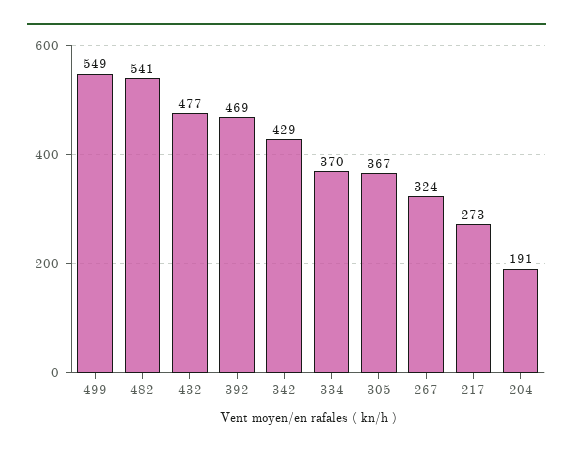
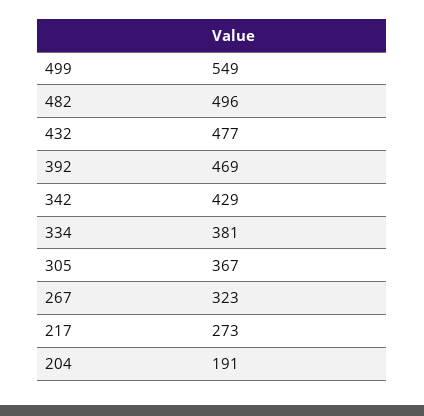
482: 541 -> 496
334: 370 -> 381
267: 324 -> 323

